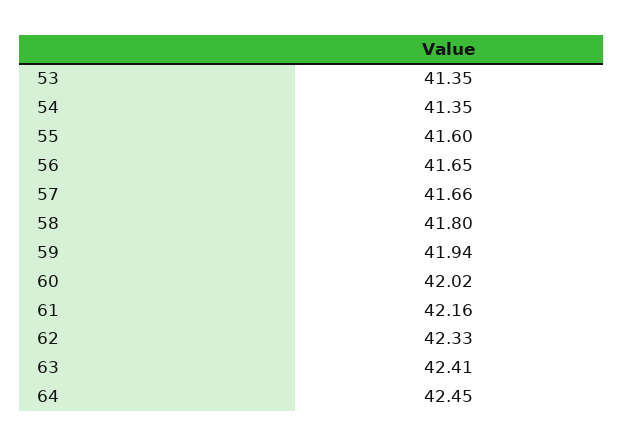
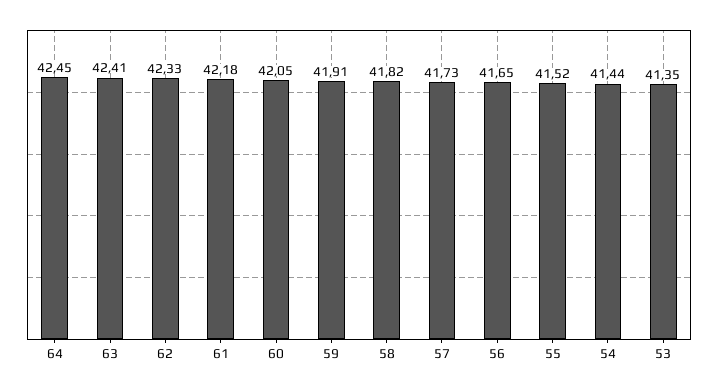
54: 41.35 -> 41.44
55: 41.6 -> 41.52
57: 41.66 -> 41.73
58: 41.8 -> 41.82
59: 41.94 -> 41.91
60: 42.02 -> 42.05
61: 42.16 -> 42.18

